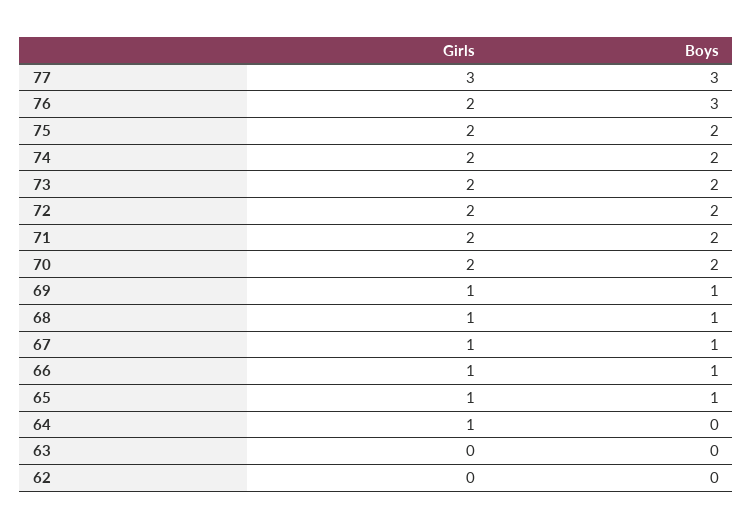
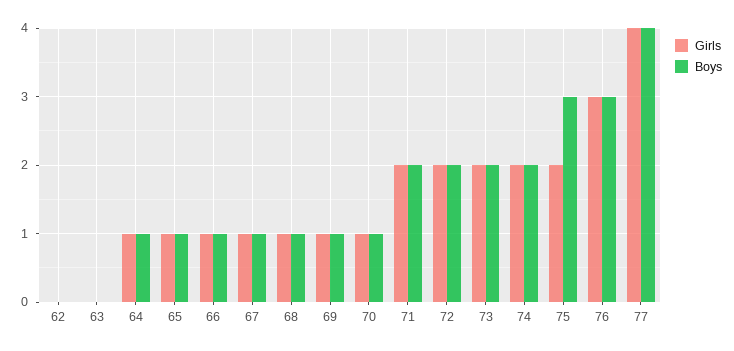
Girls, 77: 3 -> 4
Boys, 77: 3 -> 4
Girls, 76: 2 -> 3
Boys, 75: 2 -> 3
Girls, 70: 2 -> 1
Boys, 70: 2 -> 1
Boys, 64: 0 -> 1

